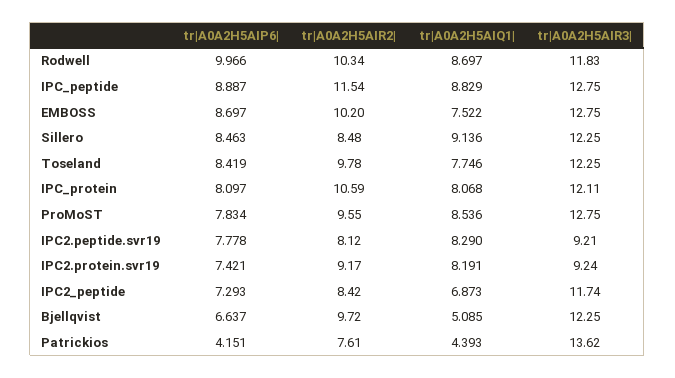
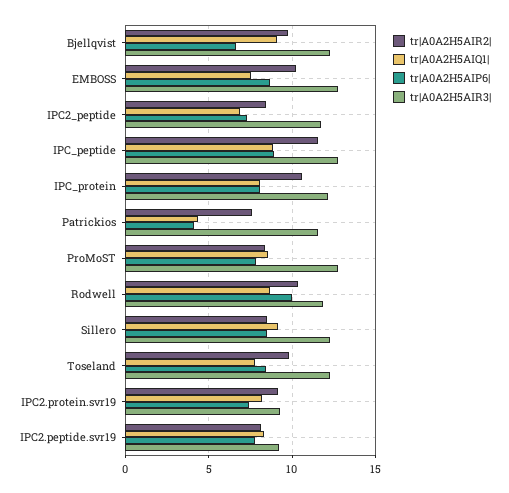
tr|A0A2H5AIR2|, ProMoST: 9.55 -> 8.5
tr|A0A2H5AIQ1|, Bjellqvist: 5.085 -> 9
tr|A0A2H5AIR3|, Patrickios: 13.62 -> 11.5

